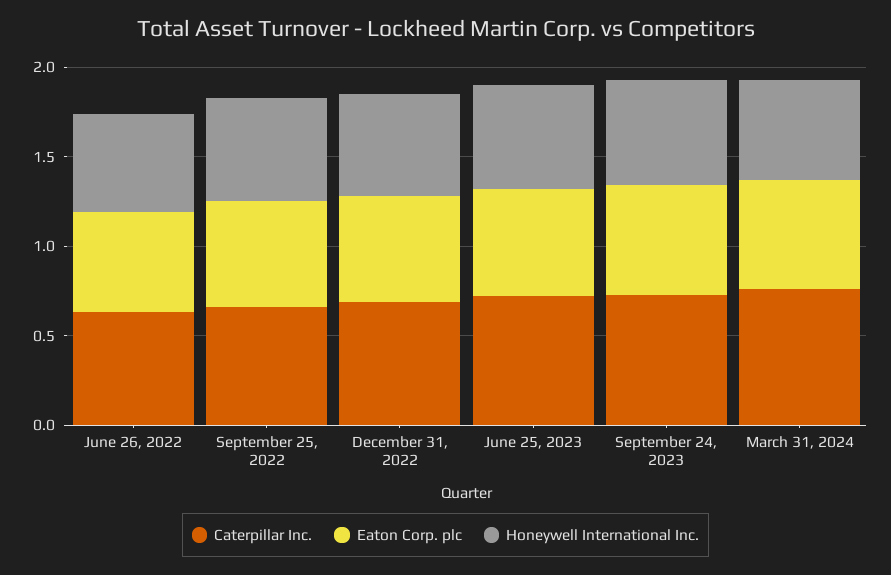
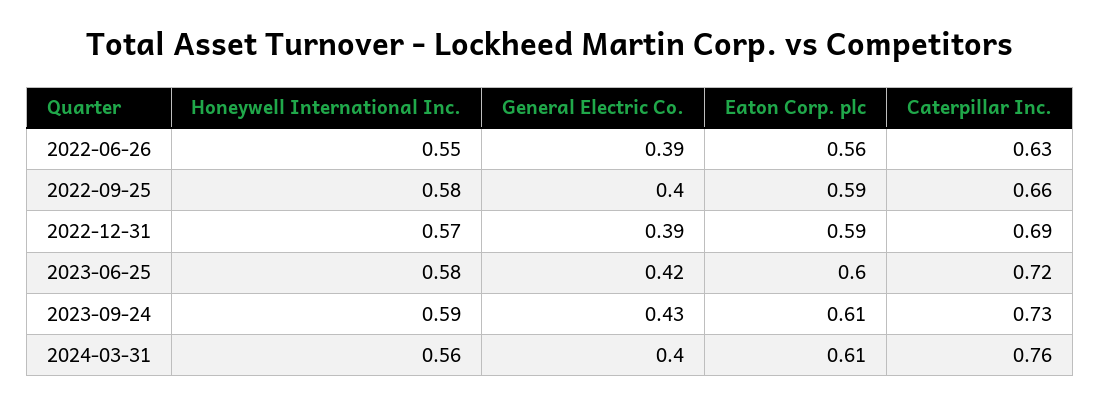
General Electric Co., June 26, 2022: none -> 0.39
General Electric Co., September 25, 2022: none -> 0.4
General Electric Co., December 31, 2022: none -> 0.39
General Electric Co., June 25, 2023: none -> 0.42
General Electric Co., September 24, 2023: none -> 0.43
General Electric Co., March 31, 2024: none -> 0.4

